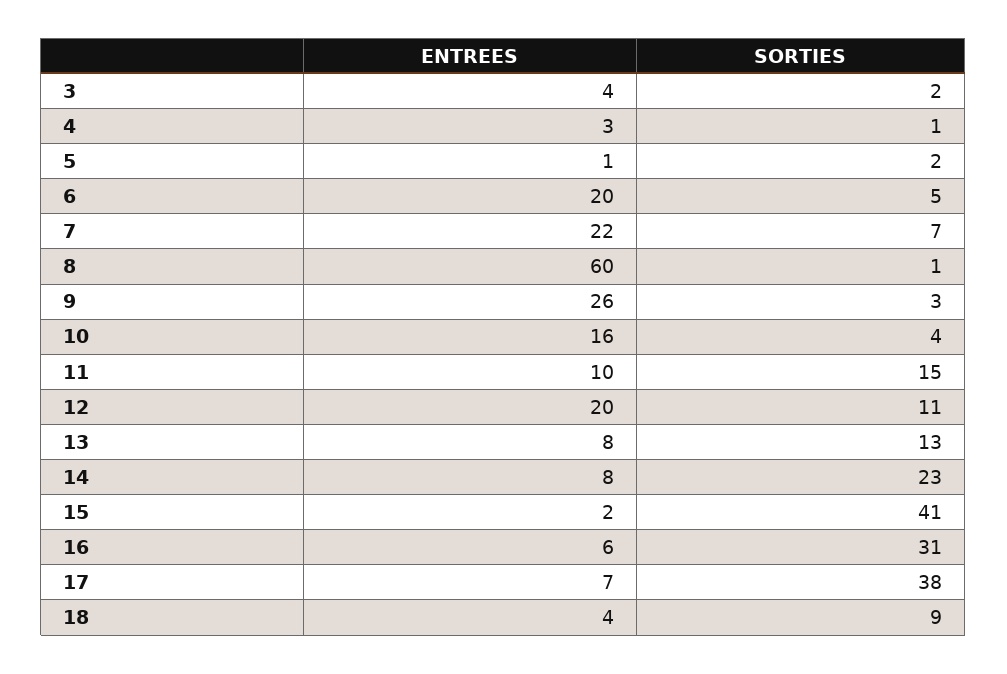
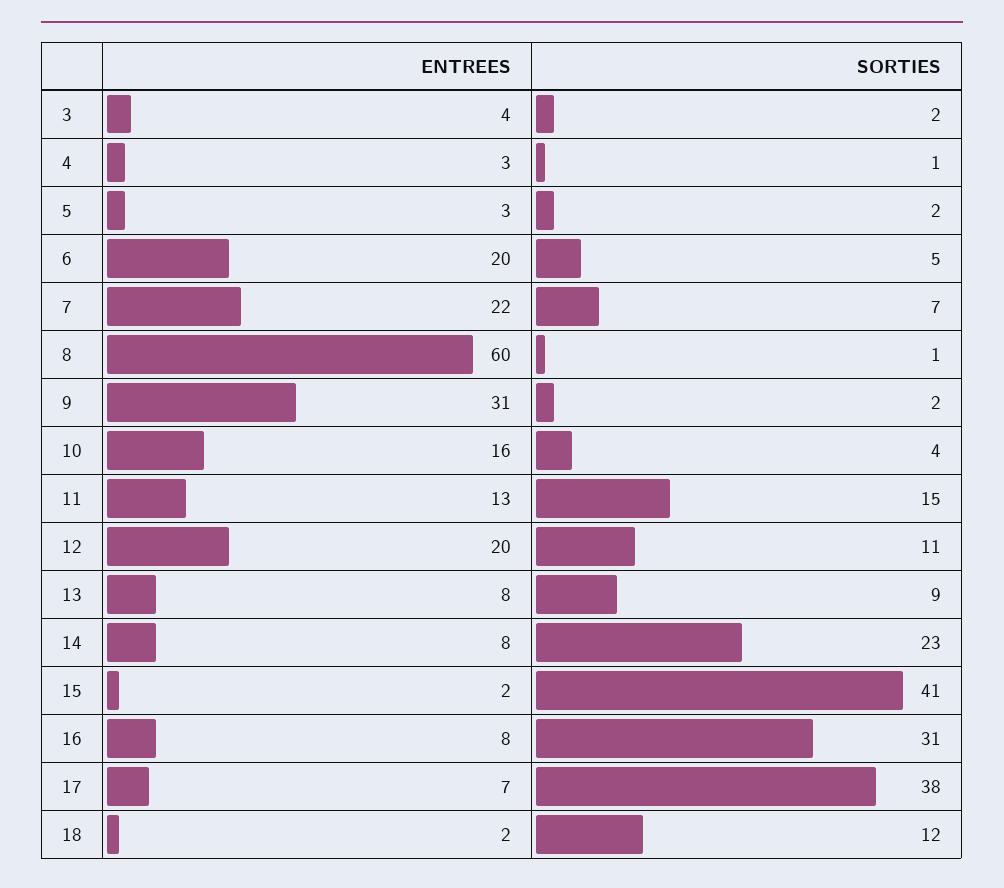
ENTREES, 5: 1 -> 3
ENTREES, 9: 26 -> 31
SORTIES, 9: 3 -> 2
ENTREES, 11: 10 -> 13
SORTIES, 13: 13 -> 9
ENTREES, 16: 6 -> 8
ENTREES, 18: 4 -> 2
SORTIES, 18: 9 -> 12

